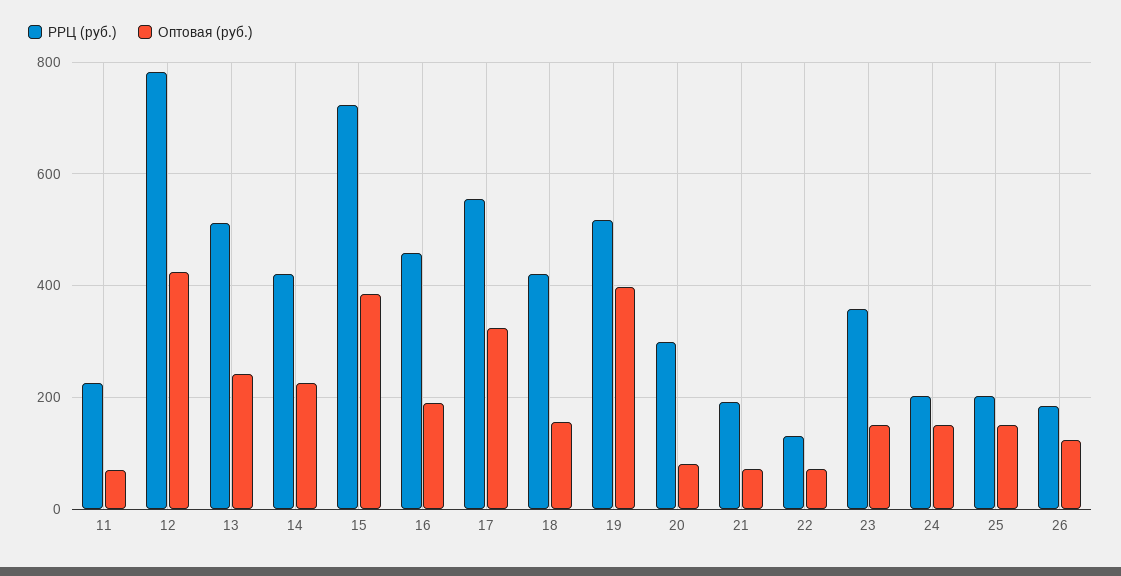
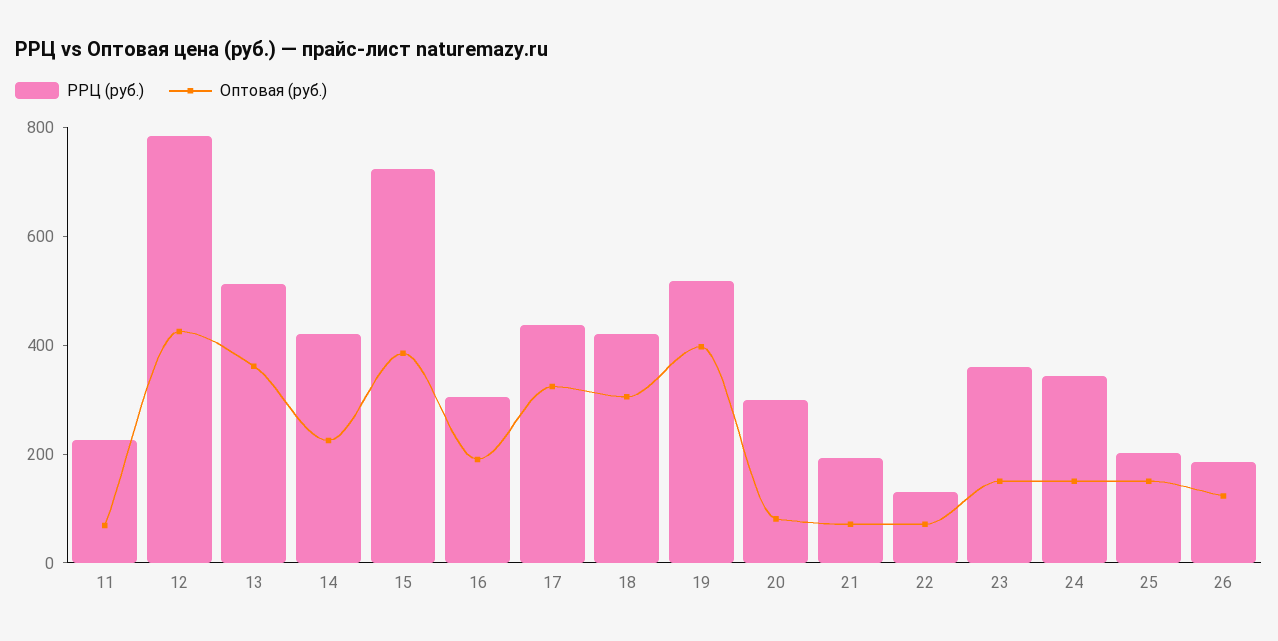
Оптовая (руб.), 13: 240 -> 350
РРЦ (руб.), 16: 460 -> 300
РРЦ (руб.), 17: 560 -> 450
Оптовая (руб.), 18: 160 -> 300
РРЦ (руб.), 24: 200 -> 350

